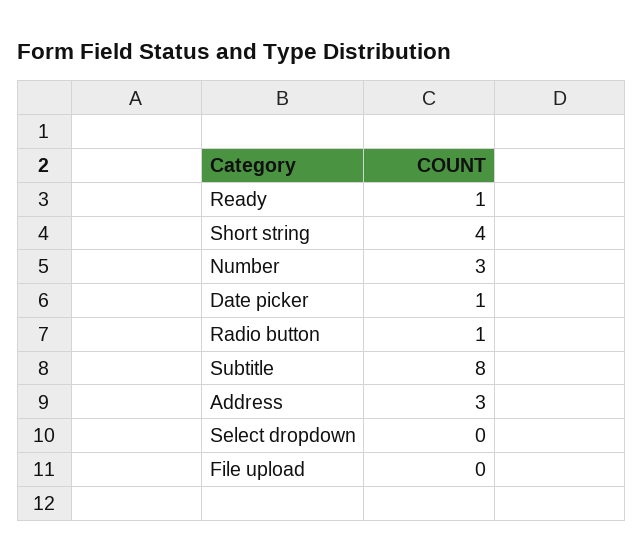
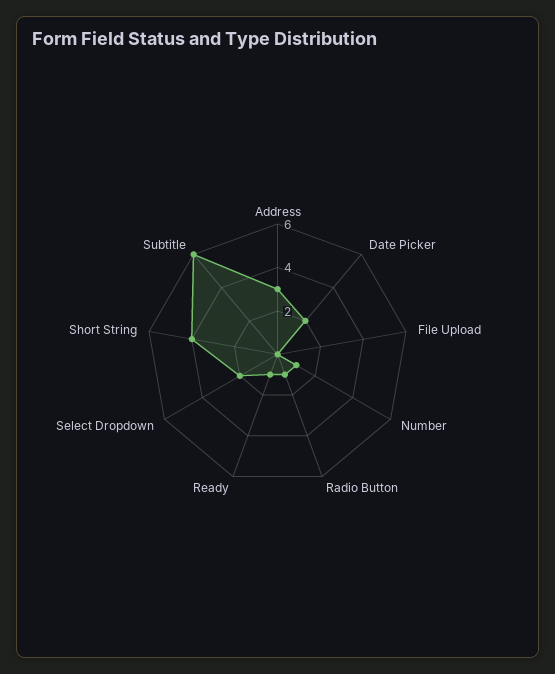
Number: 3 -> 1
Date picker: 1 -> 2
Subtitle: 8 -> 6
Select dropdown: 0 -> 2

